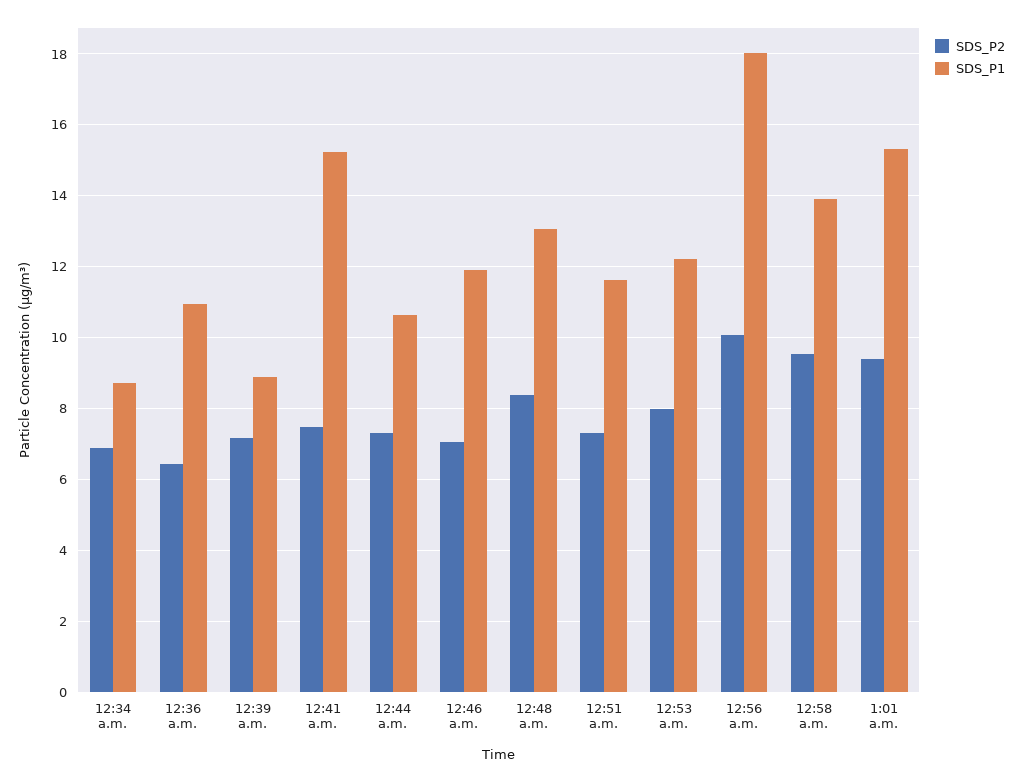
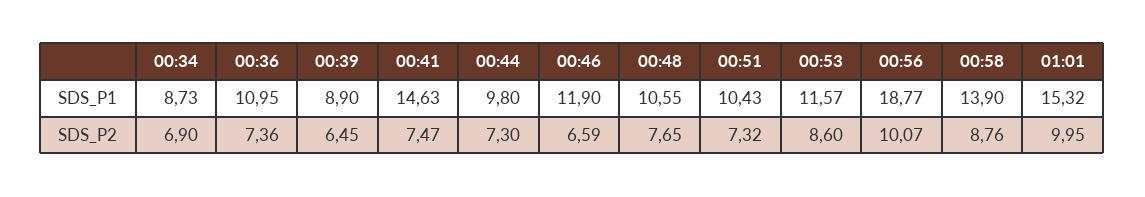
SDS_P2, 12:36 a.m.: 6.4 -> 7.36
SDS_P2, 12:39 a.m.: 7.2 -> 6.45
SDS_P1, 12:41 a.m.: 15.2 -> 14.63
SDS_P1, 12:44 a.m.: 10.6 -> 9.8
SDS_P2, 12:46 a.m.: 7 -> 6.59
SDS_P2, 12:48 a.m.: 8.4 -> 7.65
SDS_P1, 12:48 a.m.: 13 -> 10.55
SDS_P1, 12:51 a.m.: 11.6 -> 10.43
SDS_P2, 12:53 a.m.: 8 -> 8.6
SDS_P1, 12:53 a.m.: 12.2 -> 11.57
SDS_P1, 12:56 a.m.: 18 -> 18.77
SDS_P2, 12:58 a.m.: 9.6 -> 8.76
SDS_P2, 1:01 a.m.: 9.4 -> 9.95

